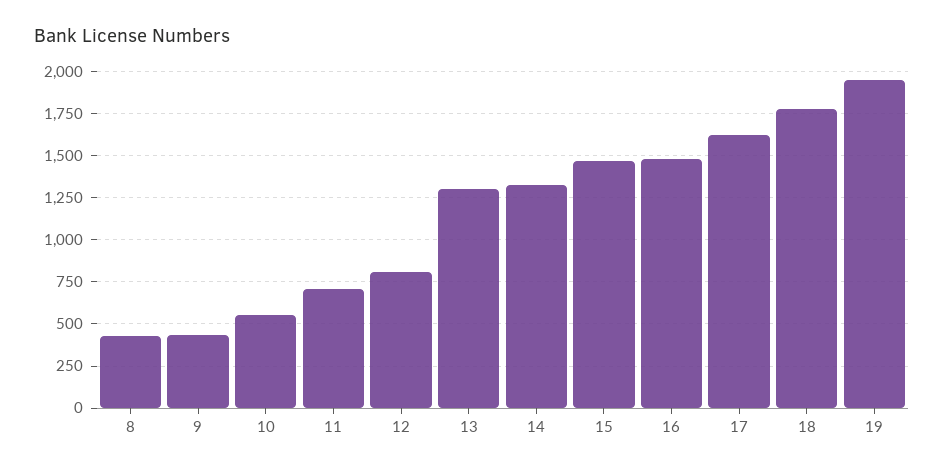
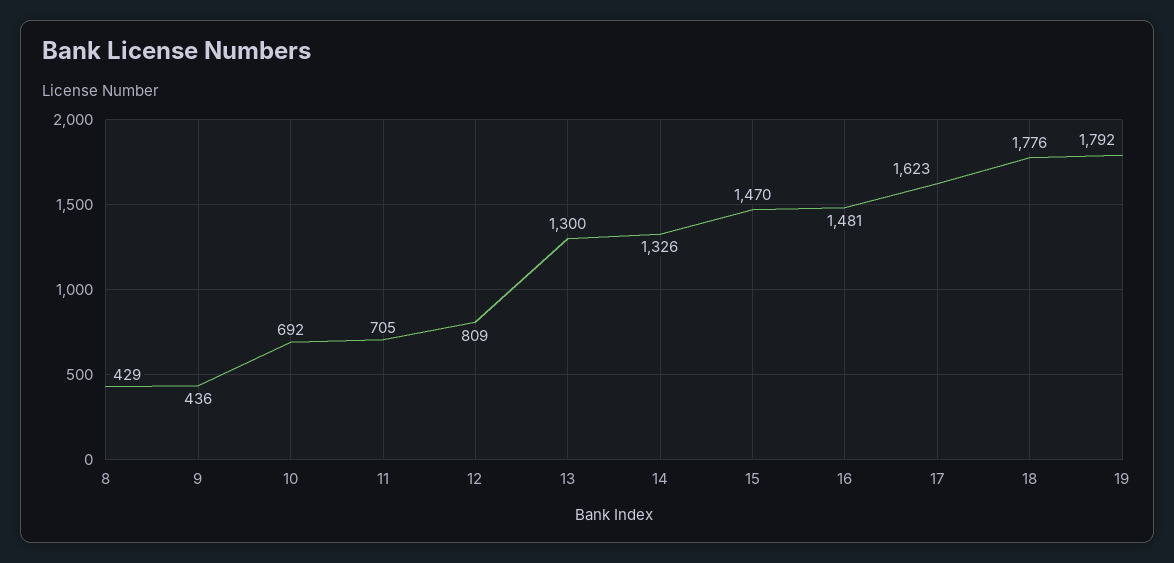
10: 550 -> 692
19: 1950 -> 1792

